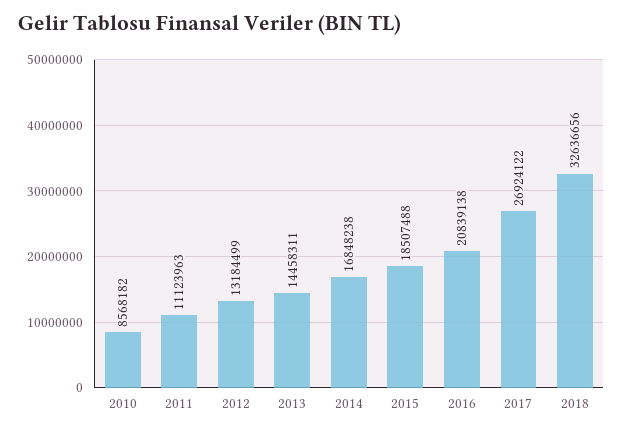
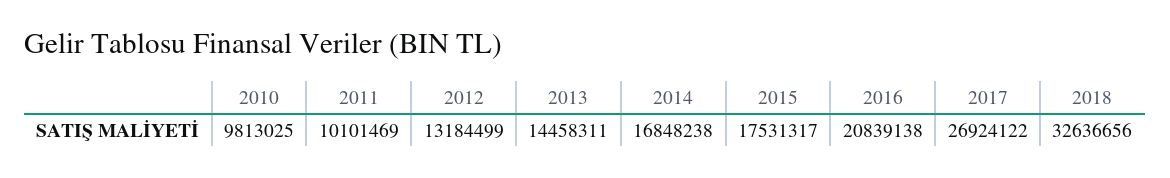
2010: 8568182 -> 9813025
2011: 11123963 -> 10101469
2015: 18507488 -> 17531317

